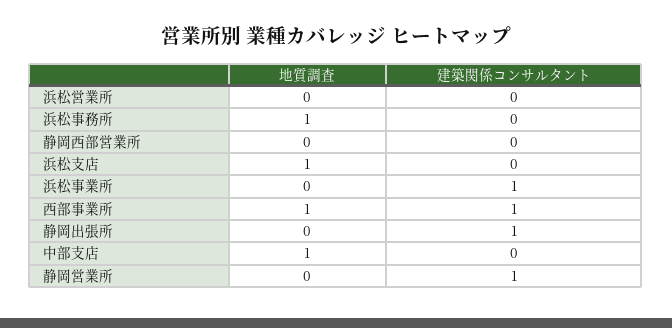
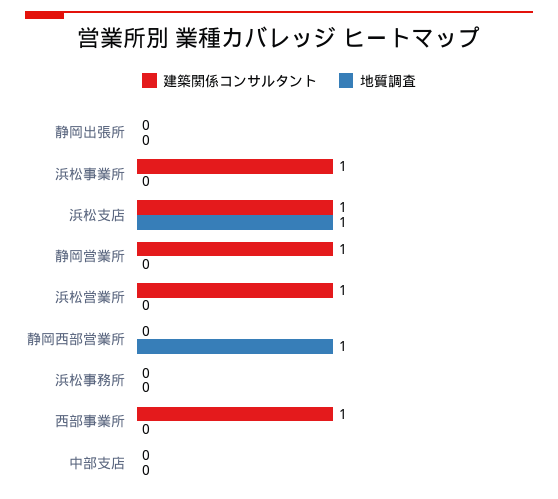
建築関係コンサルタント, 浜松営業所: 0 -> 1
地質調査, 浜松事務所: 1 -> 0
地質調査, 静岡西部営業所: 0 -> 1
建築関係コンサルタント, 浜松支店: 0 -> 1
地質調査, 西部事業所: 1 -> 0
建築関係コンサルタント, 静岡出張所: 1 -> 0
地質調査, 中部支店: 1 -> 0

